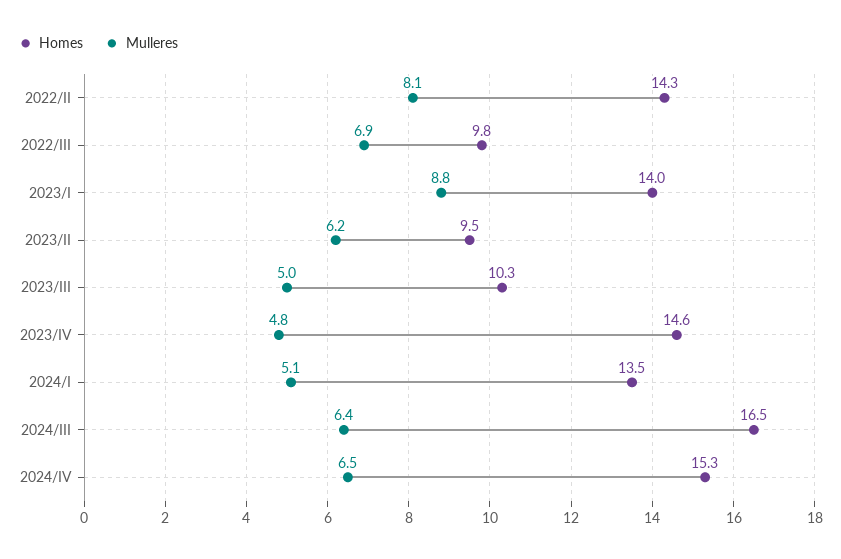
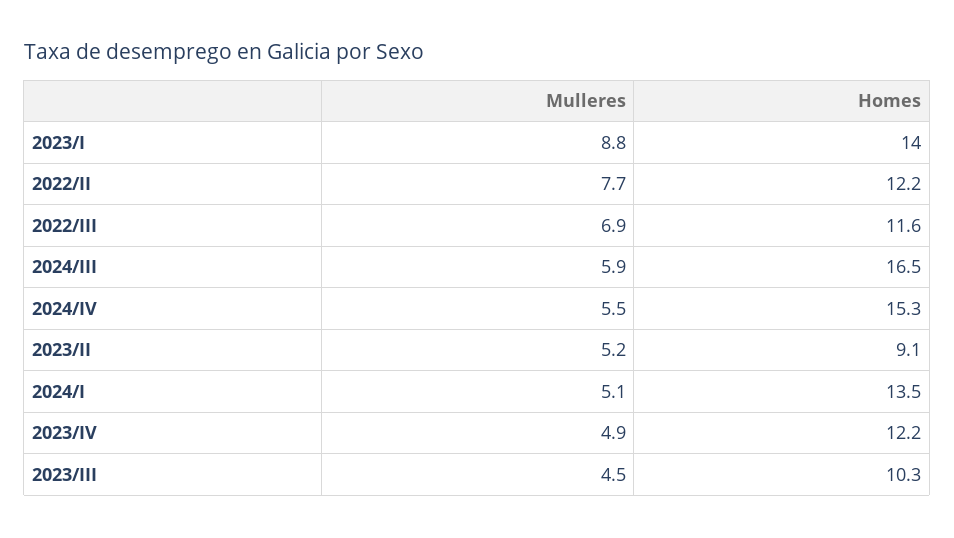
Homes, 2022/II: 14.3 -> 12.2
Mulleres, 2022/II: 8.1 -> 7.7
Homes, 2022/III: 9.8 -> 11.6
Homes, 2023/II: 9.5 -> 9.1
Mulleres, 2023/II: 6.2 -> 5.2
Mulleres, 2023/III: 5 -> 4.5
Homes, 2023/IV: 14.6 -> 12.2
Mulleres, 2023/IV: 4.8 -> 4.9
Mulleres, 2024/III: 6.4 -> 5.9
Mulleres, 2024/IV: 6.5 -> 5.5

